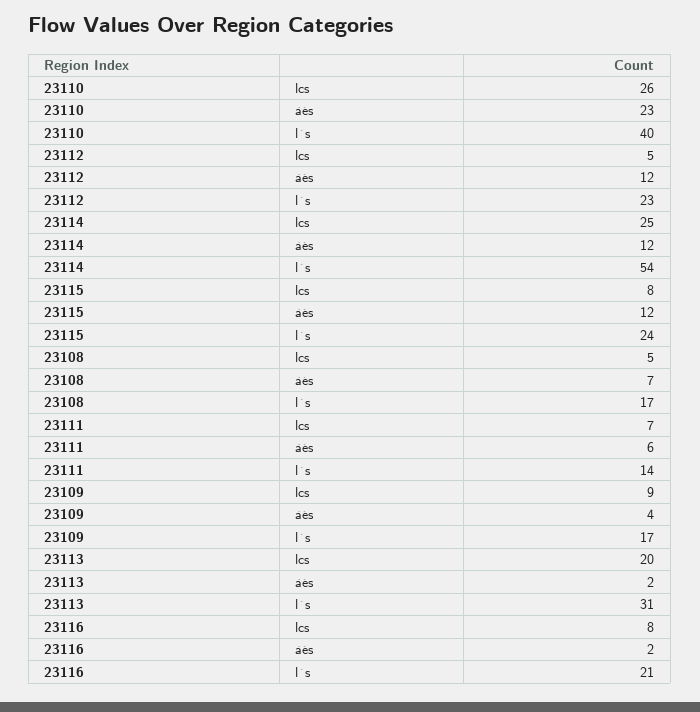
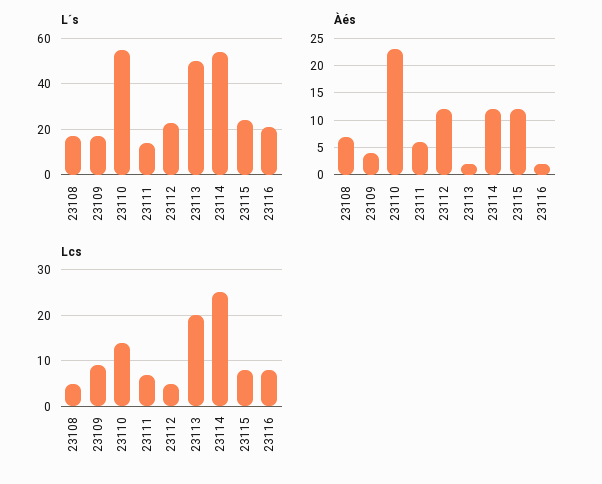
lcs, 23110: 26 -> 15
l´s, 23110: 40 -> 55
l´s, 23113: 31 -> 50

